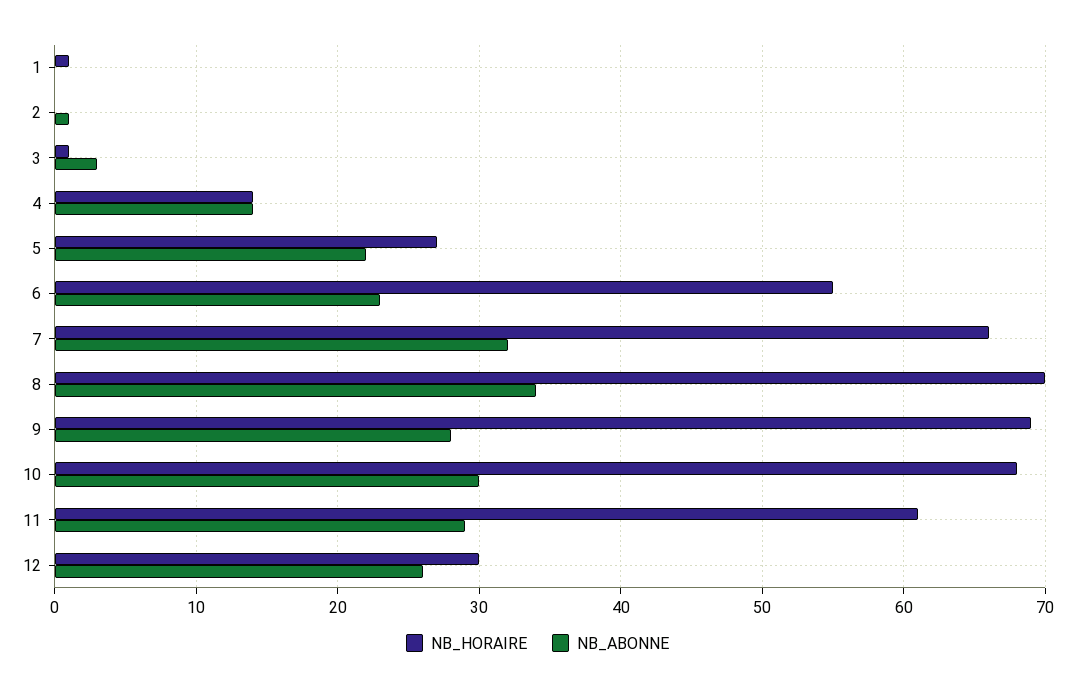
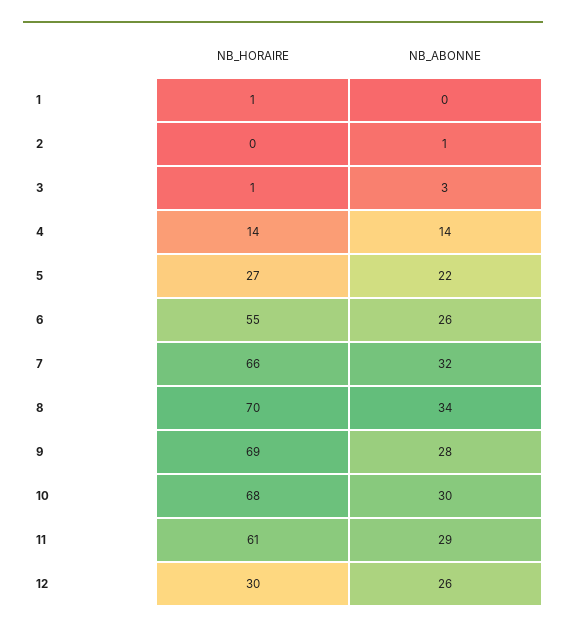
NB_ABONNE, 6: 23 -> 26

